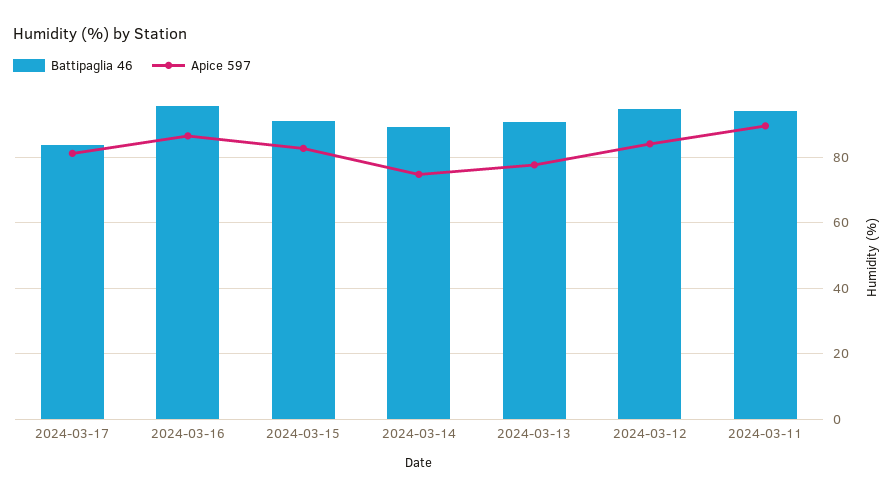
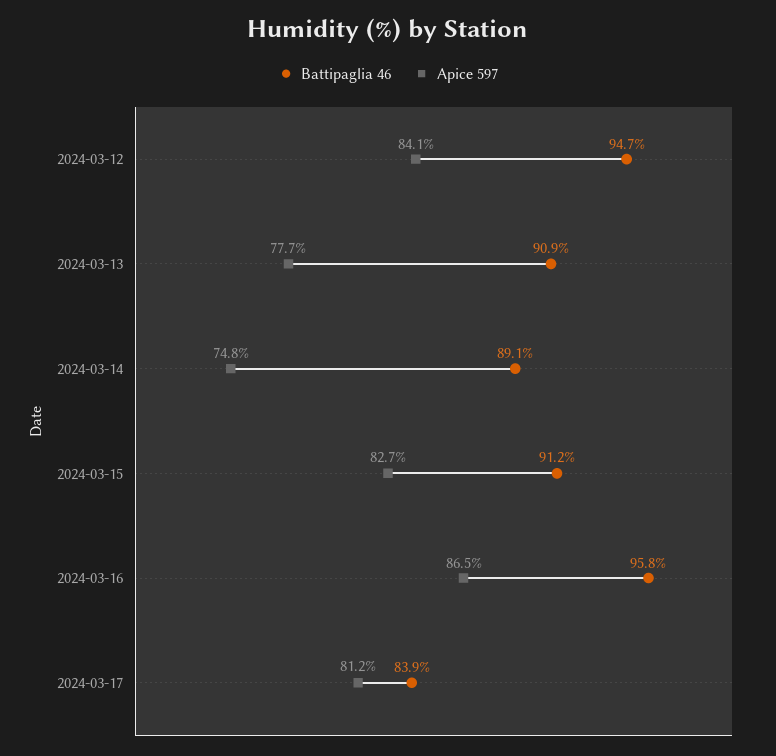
Battipaglia 46, 2024-03-11: 94 -> none
Apice 597, 2024-03-11: 90 -> none

